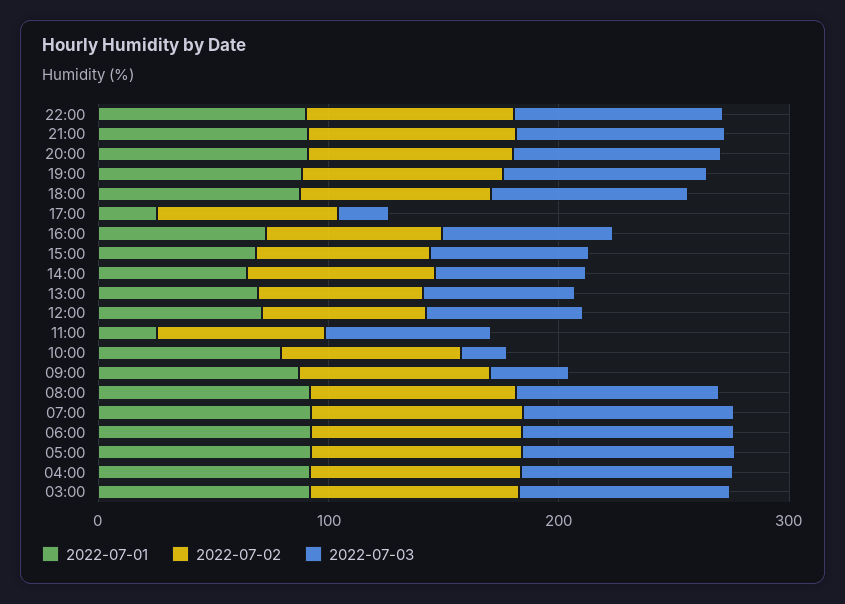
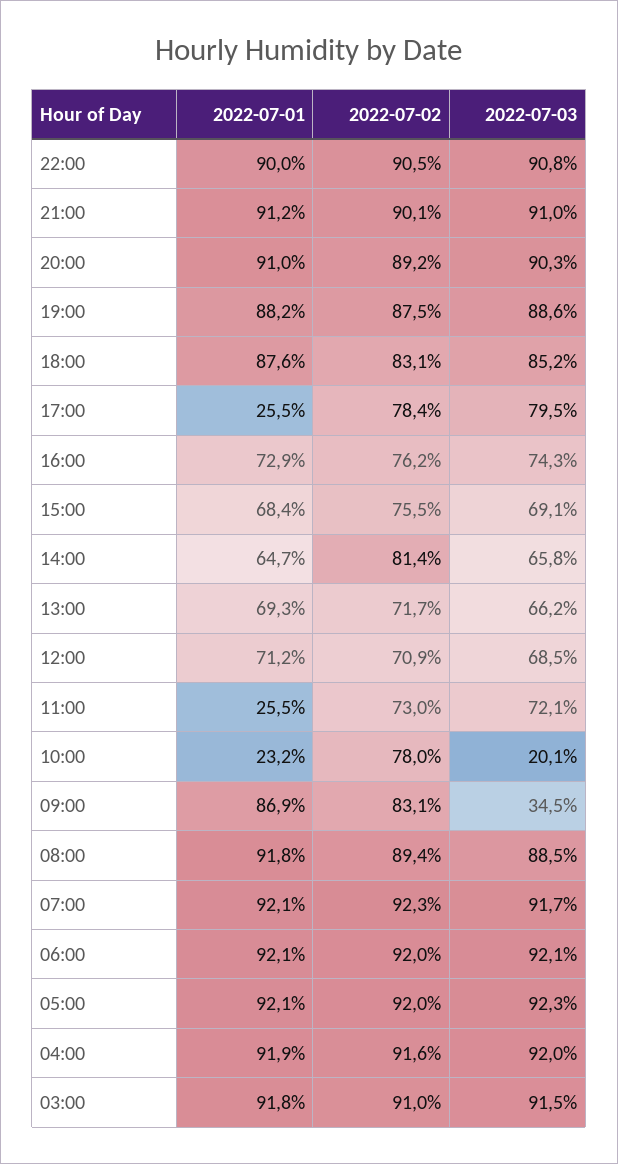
2022-07-03, 17:00: 20 -> 79.5
2022-07-01, 10:00: 80 -> 23.2

